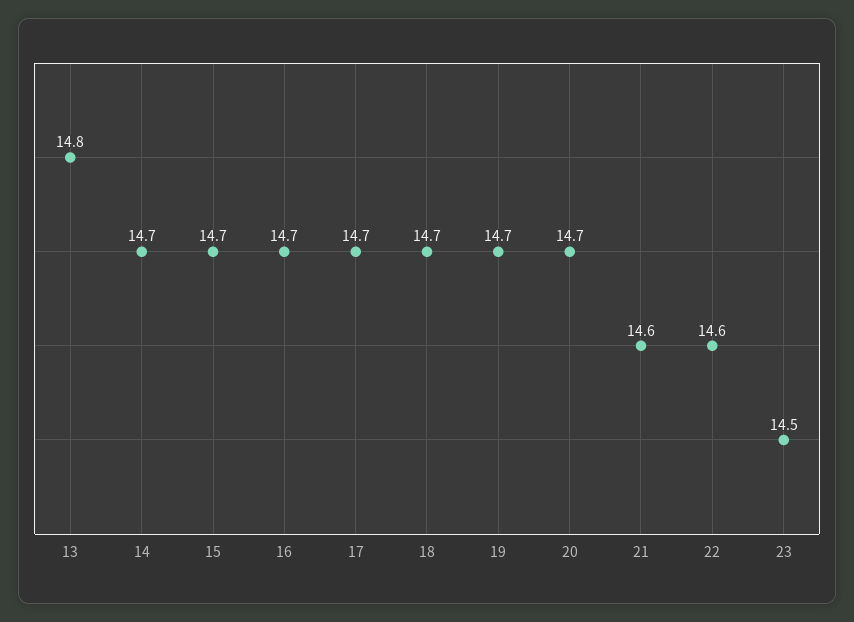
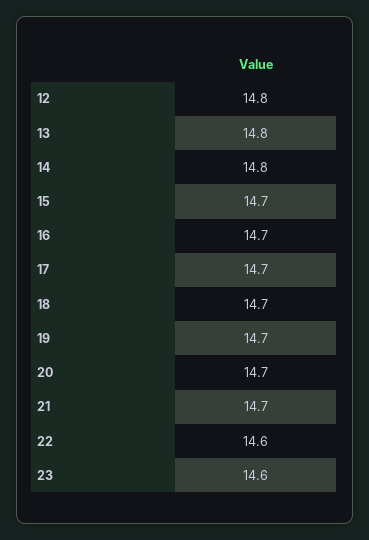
14: 14.7 -> 14.8
21: 14.6 -> 14.7
23: 14.5 -> 14.6
12: none -> 14.8

